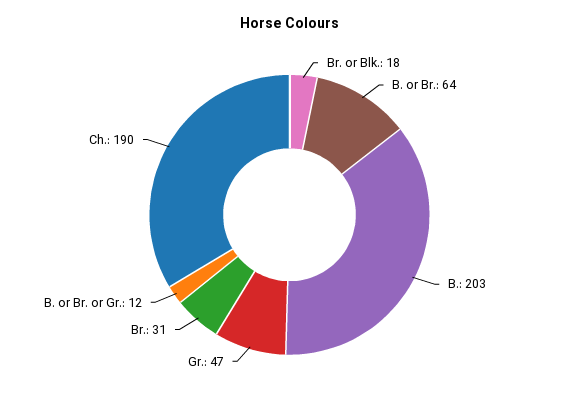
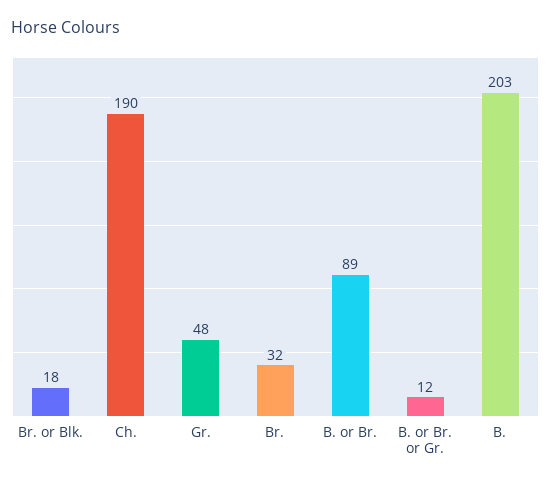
B. or Br.: 64 -> 89
Gr.: 47 -> 48
Br.: 31 -> 32

